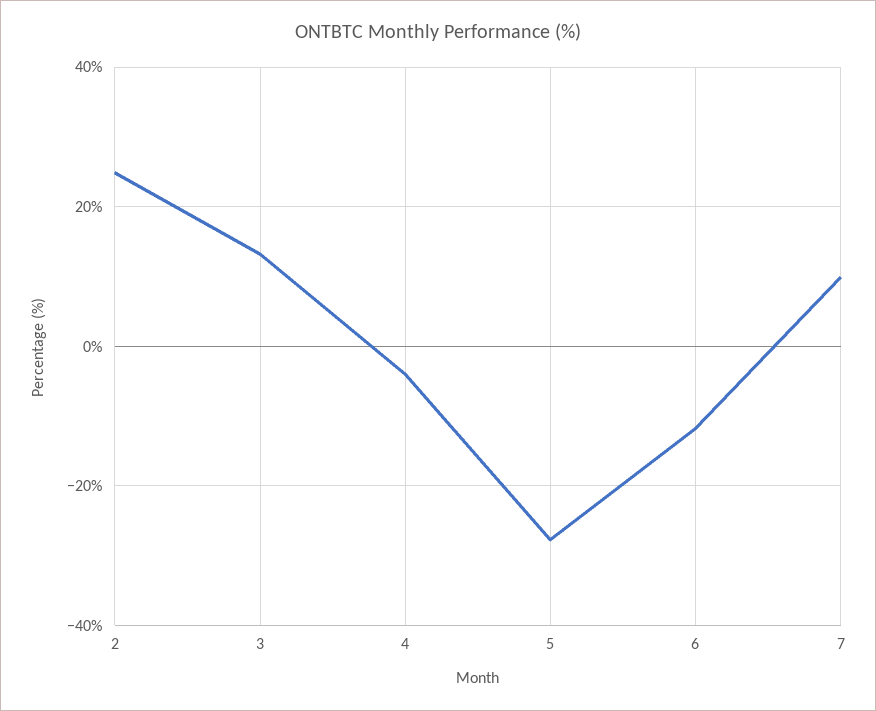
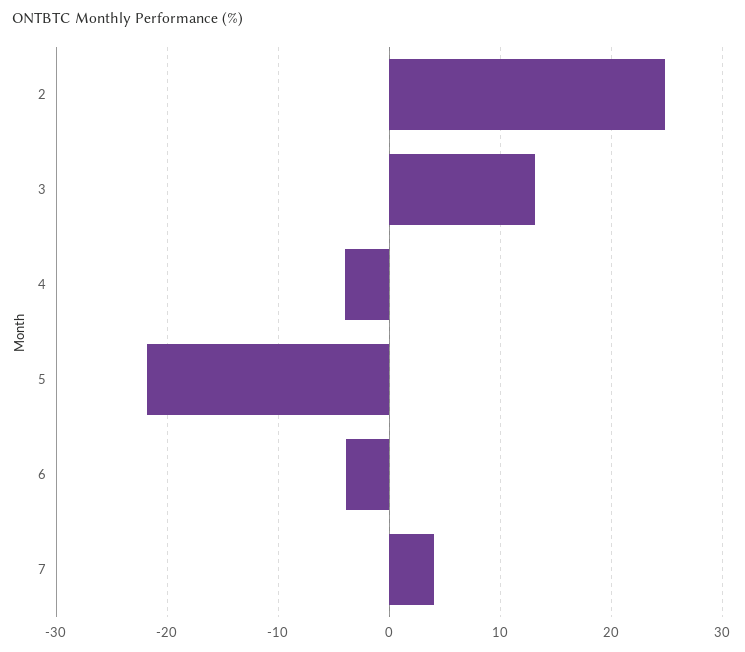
5: -28 -> -22
6: -12 -> -4
7: 10 -> 4

